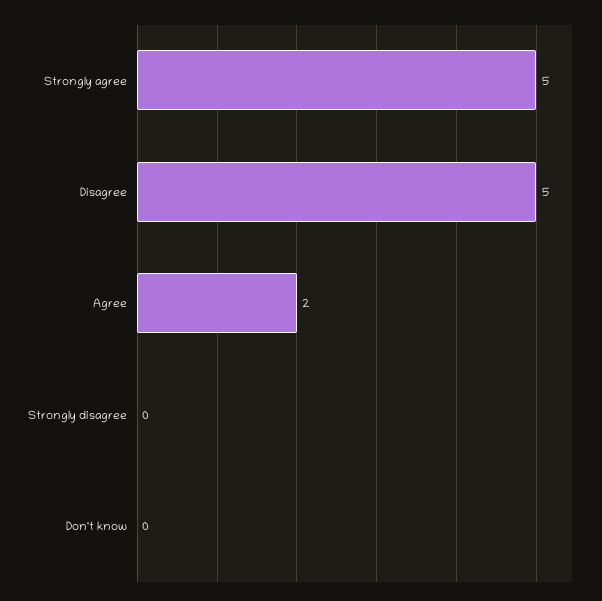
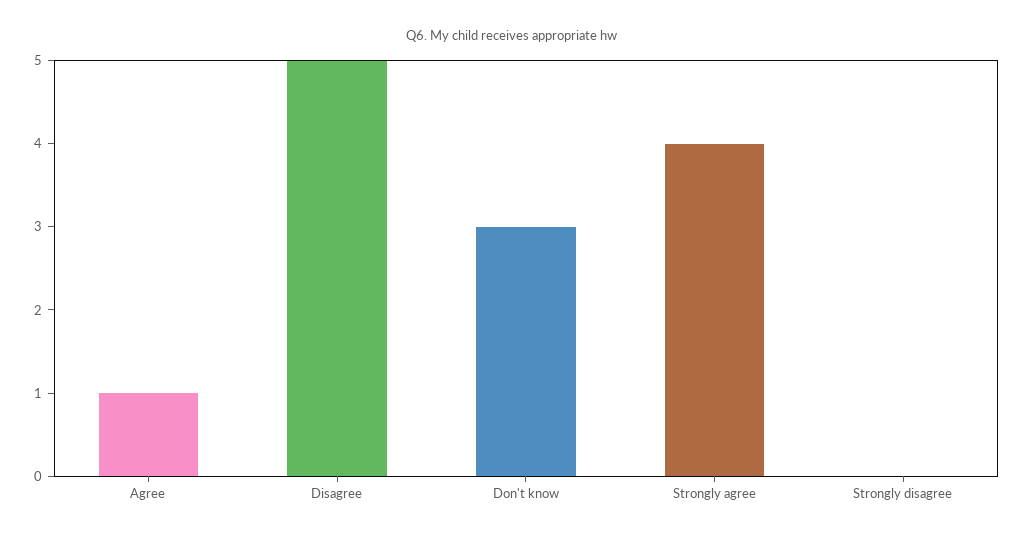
Strongly agree: 5 -> 4
Agree: 2 -> 1
Don't know: 0 -> 3

